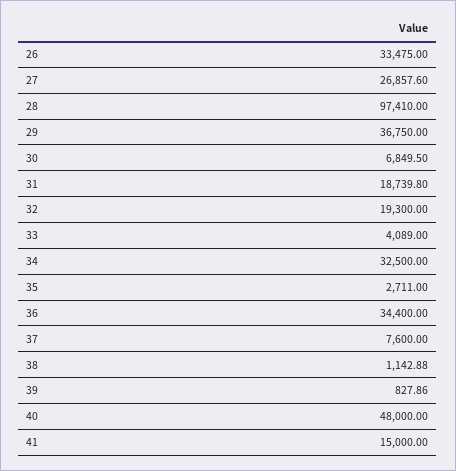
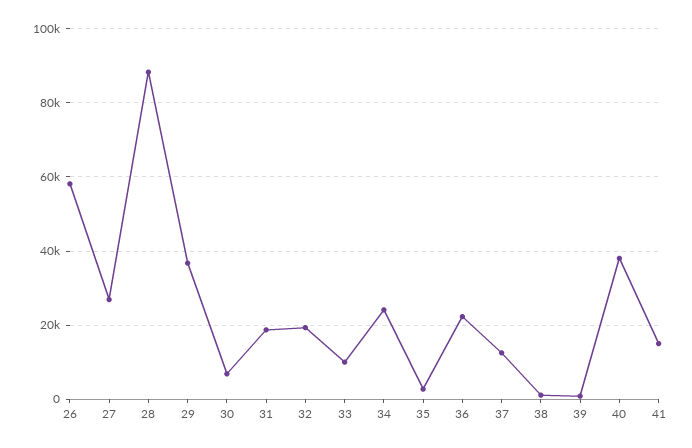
26: 33475 -> 58000
28: 97410 -> 88000
33: 4089 -> 10000
34: 32500 -> 24000
36: 34400 -> 22000
37: 7600 -> 12000
40: 48000 -> 38000

